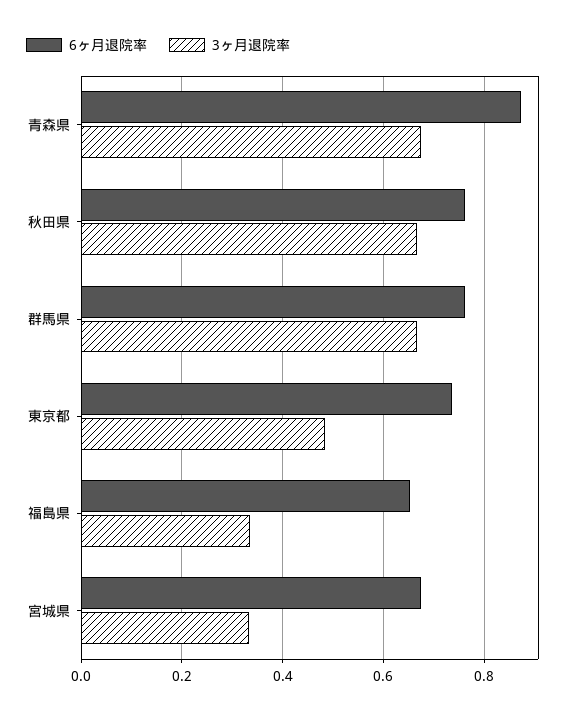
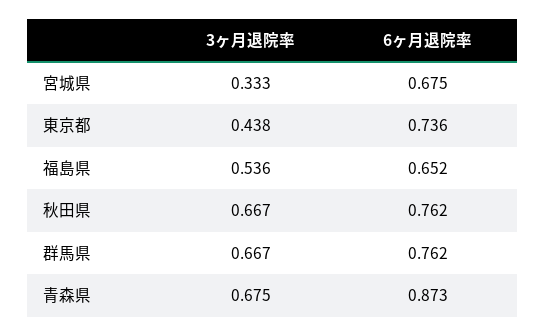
3ヶ月退院率, 東京都: 0.48 -> 0.438
3ヶ月退院率, 福島県: 0.34 -> 0.536

